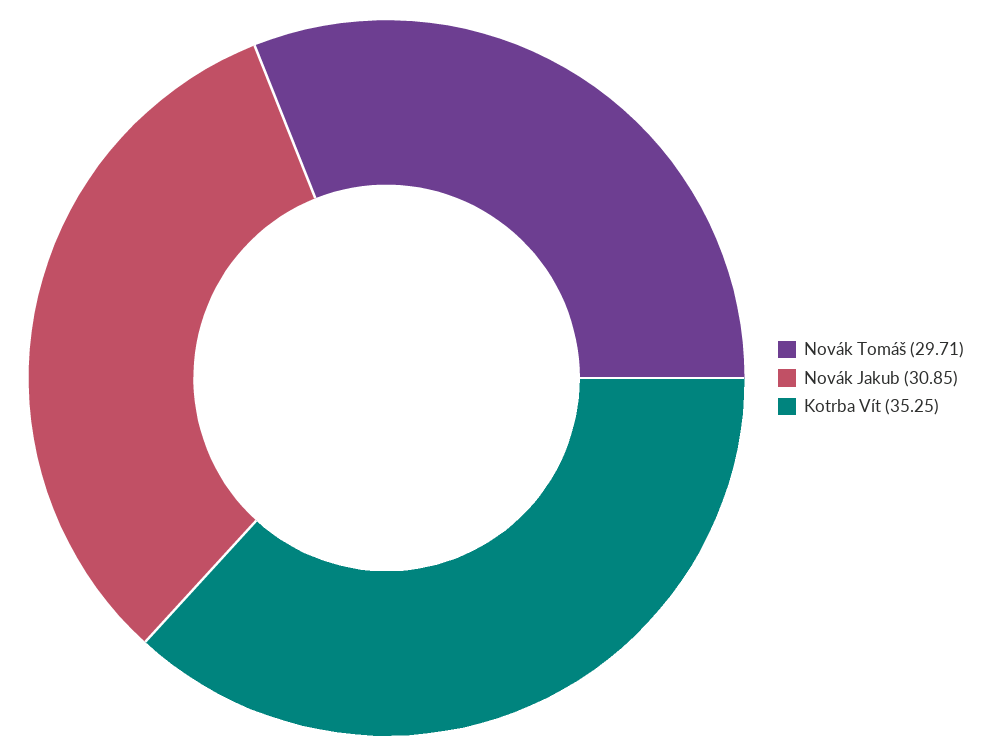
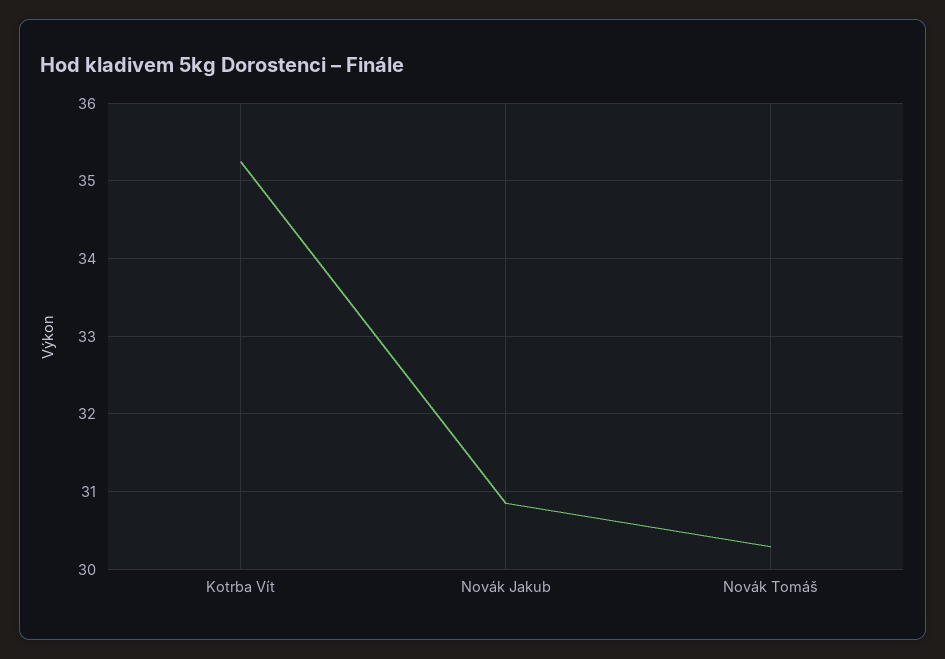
Novák Tomáš: 29.71 -> 30.3

